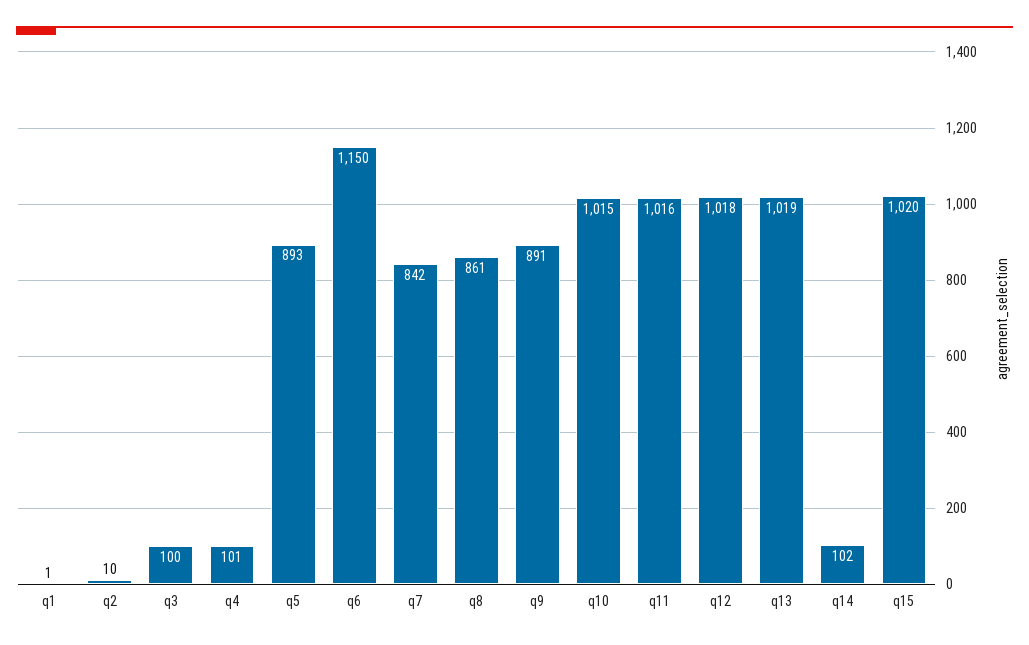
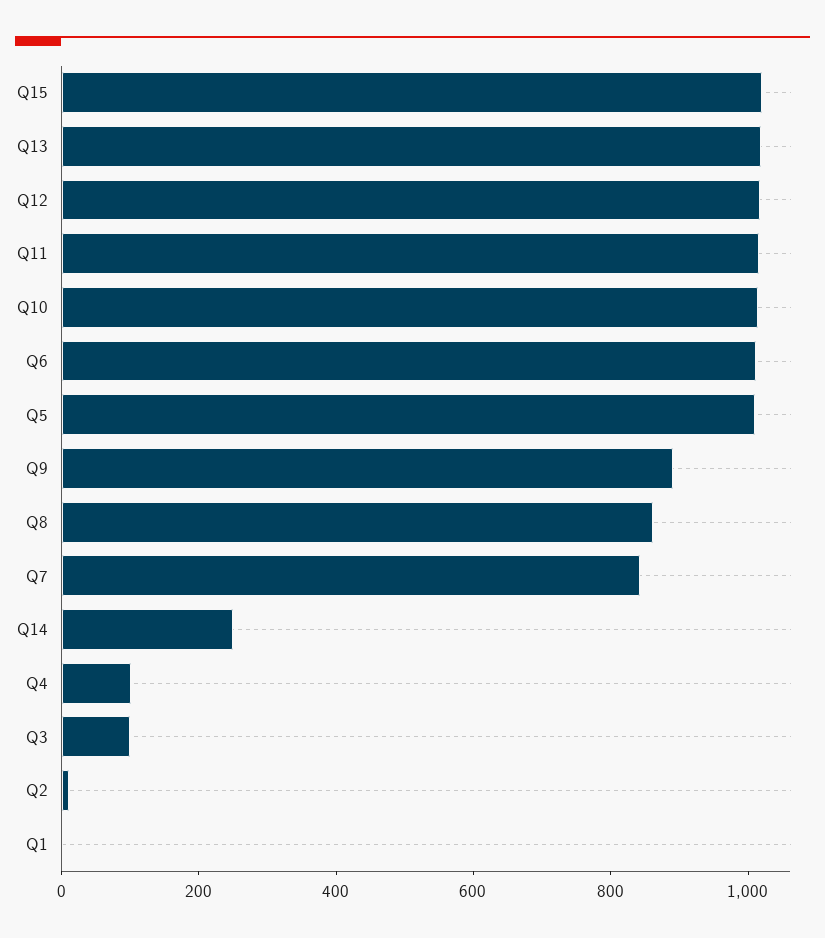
q5: 893 -> 1000
q6: 1150 -> 1000
q14: 102 -> 250

